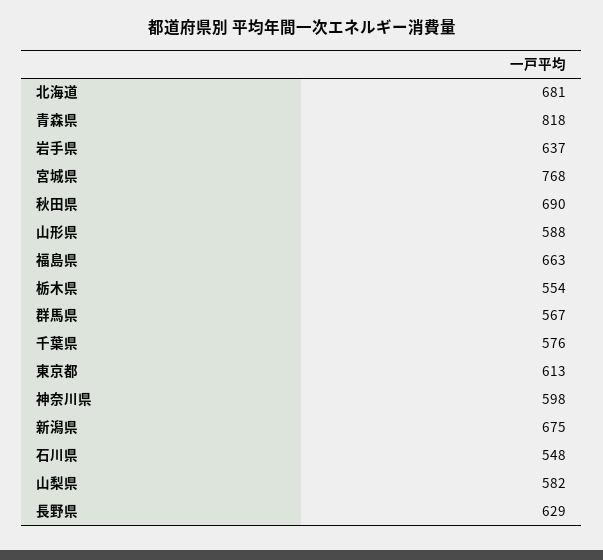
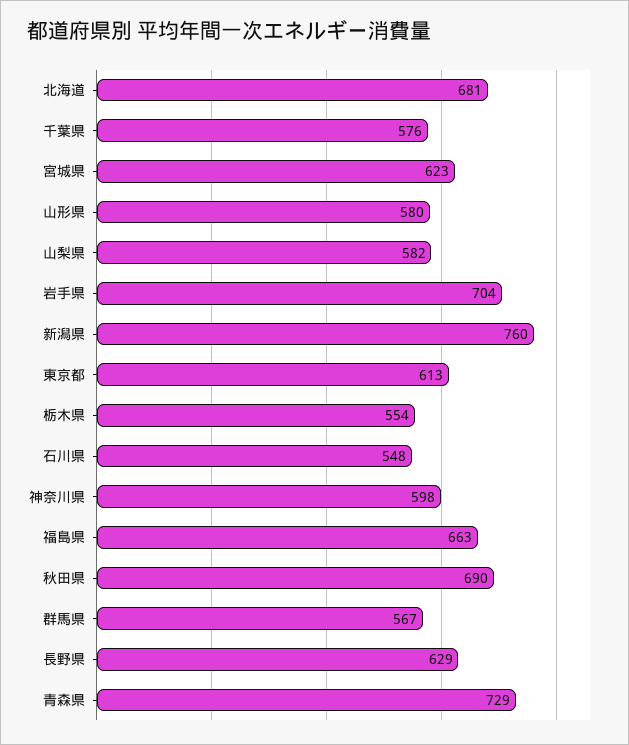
青森県: 818 -> 729
岩手県: 637 -> 704
宮城県: 768 -> 623
山形県: 588 -> 580
新潟県: 675 -> 760

